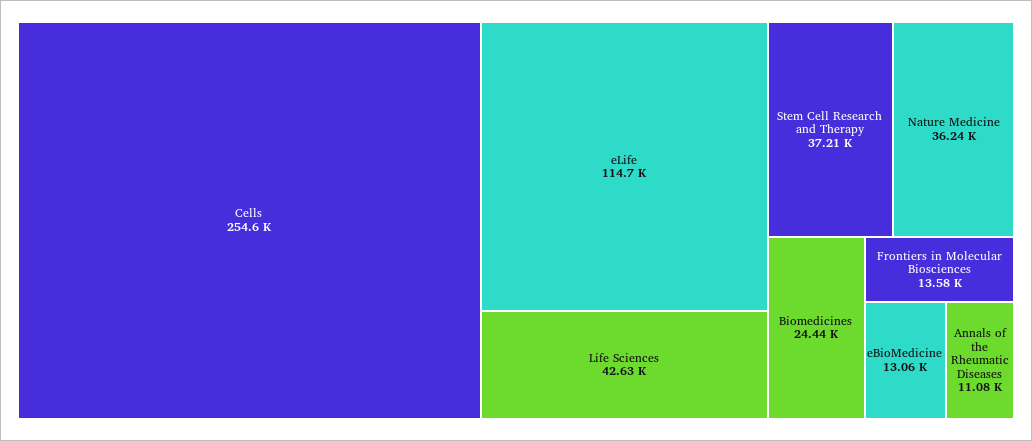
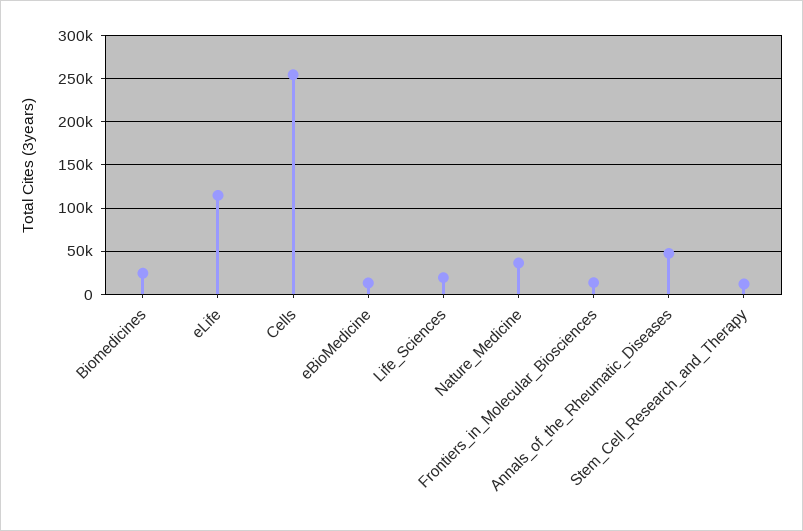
Life Sciences: 42630 -> 20000
Stem Cell Research and Therapy: 37210 -> 10000
Annals of the Rheumatic Diseases: 11080 -> 50000

